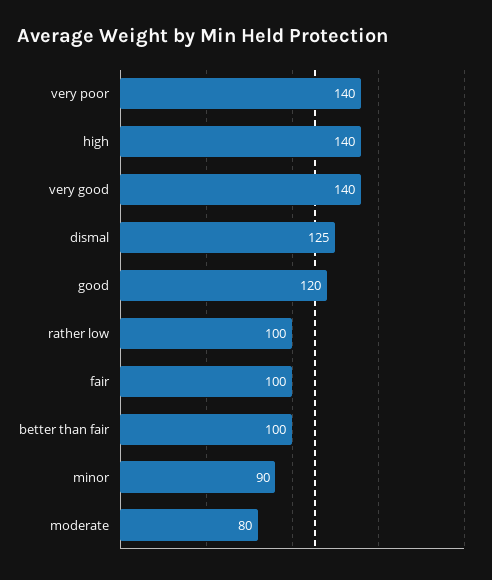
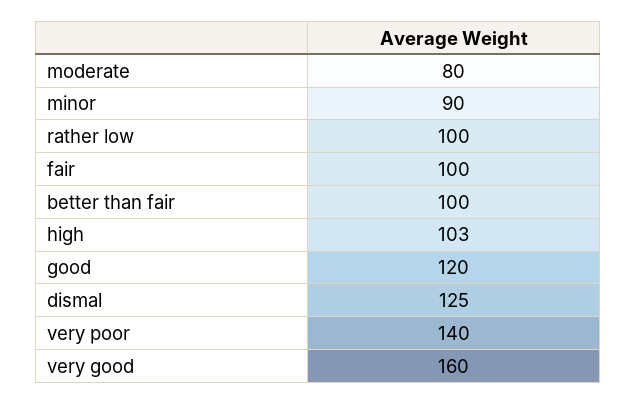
high: 140 -> 103
very good: 140 -> 160

